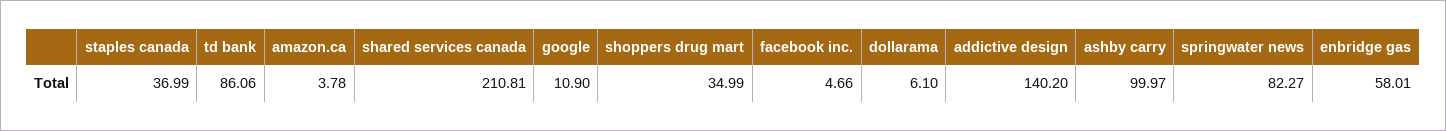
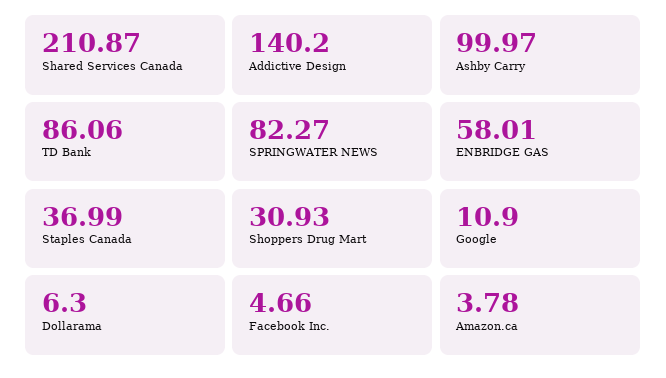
shared services canada: 210.81 -> 210.87
shoppers drug mart: 34.99 -> 30.93
dollarama: 6.1 -> 6.3

